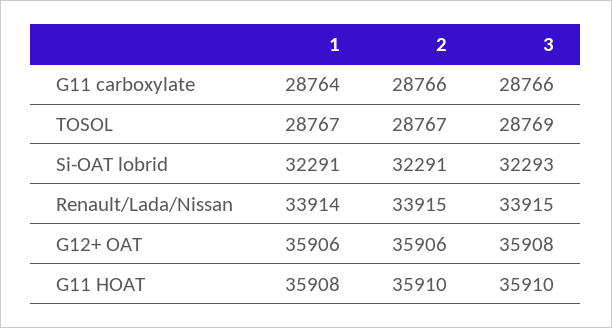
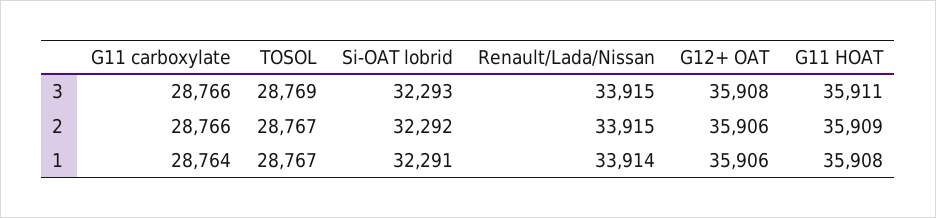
2, Si-OAT lobrid: 32291 -> 32292
2, G11 HOAT: 35910 -> 35909
3, G11 HOAT: 35910 -> 35911

